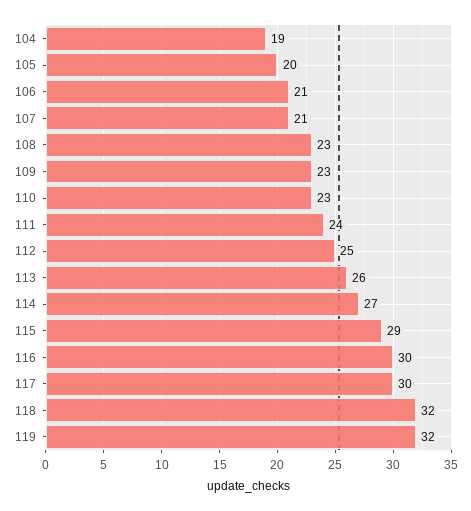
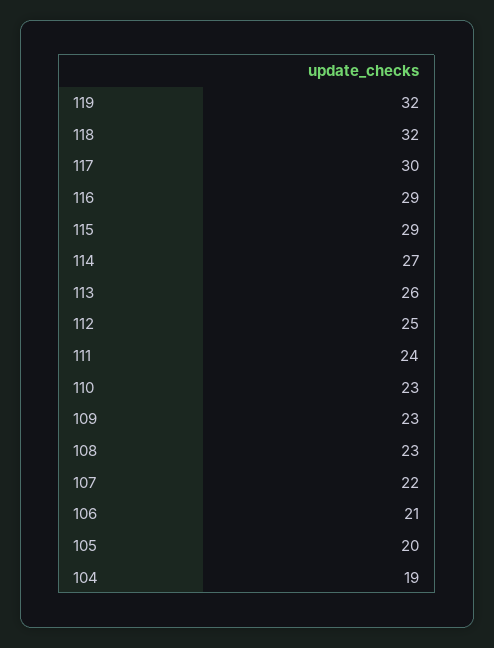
107: 21 -> 22
116: 30 -> 29

